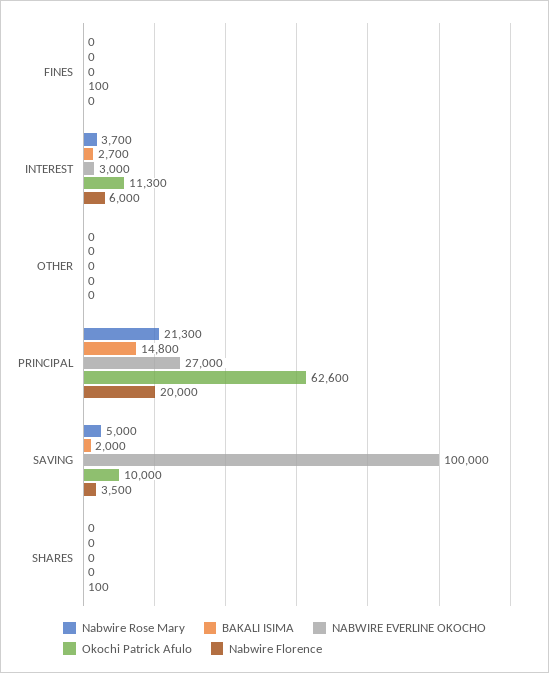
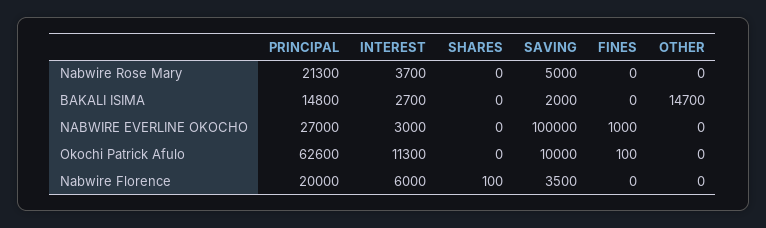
NABWIRE EVERLINE OKOCHO, FINES: 0 -> 1000
BAKALI ISIMA, OTHER: 0 -> 14700

